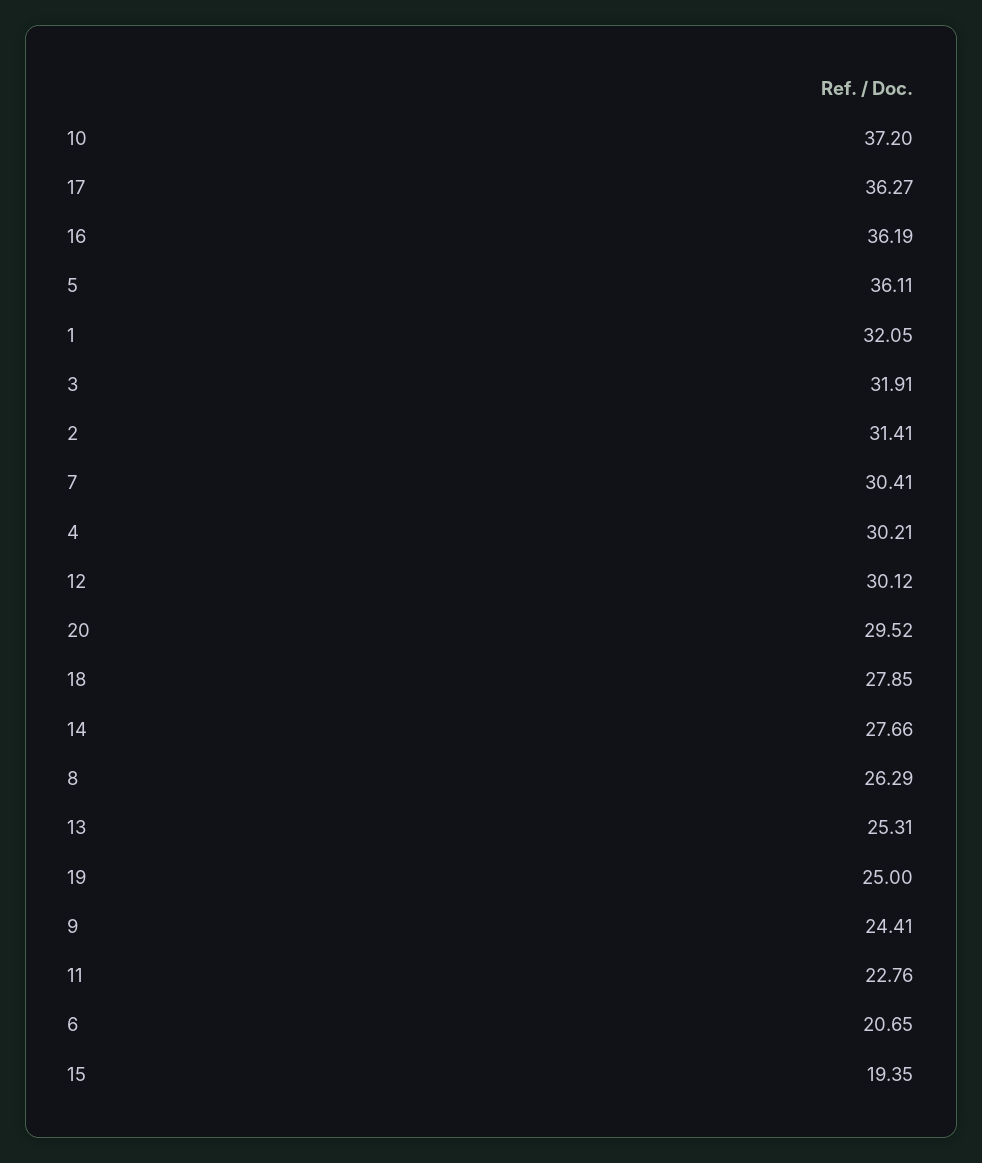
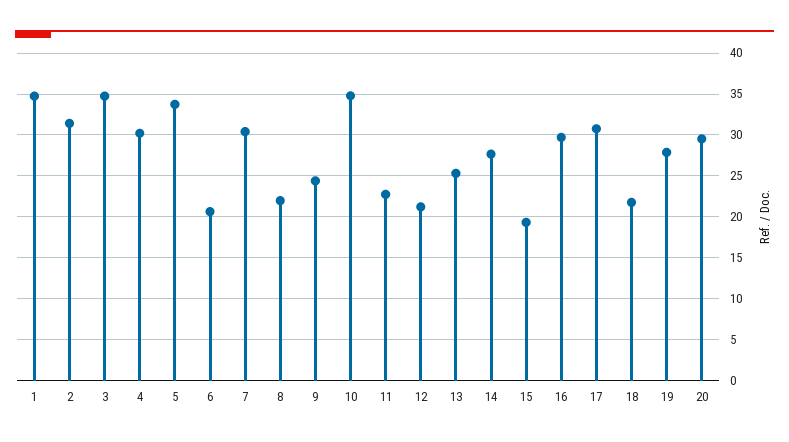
10: 37.2 -> 35
17: 36.27 -> 31
16: 36.19 -> 30
5: 36.11 -> 34
1: 32.05 -> 35
3: 31.91 -> 35
12: 30.12 -> 21
18: 27.85 -> 22
8: 26.29 -> 22
19: 25 -> 28

